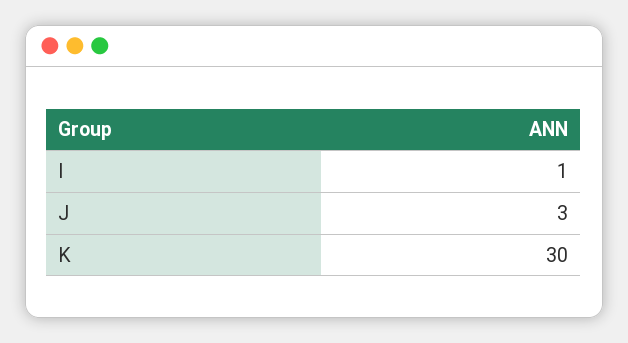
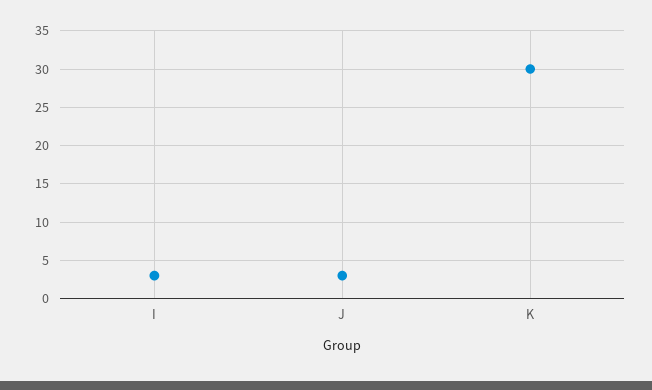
I: 1 -> 3

